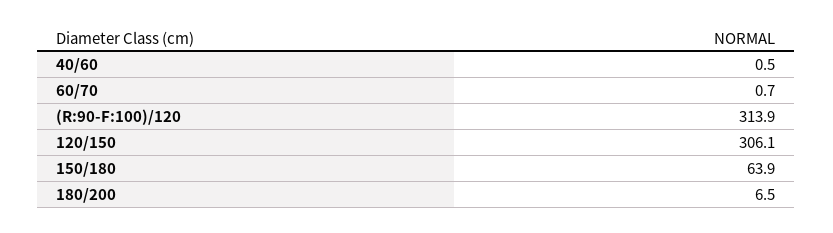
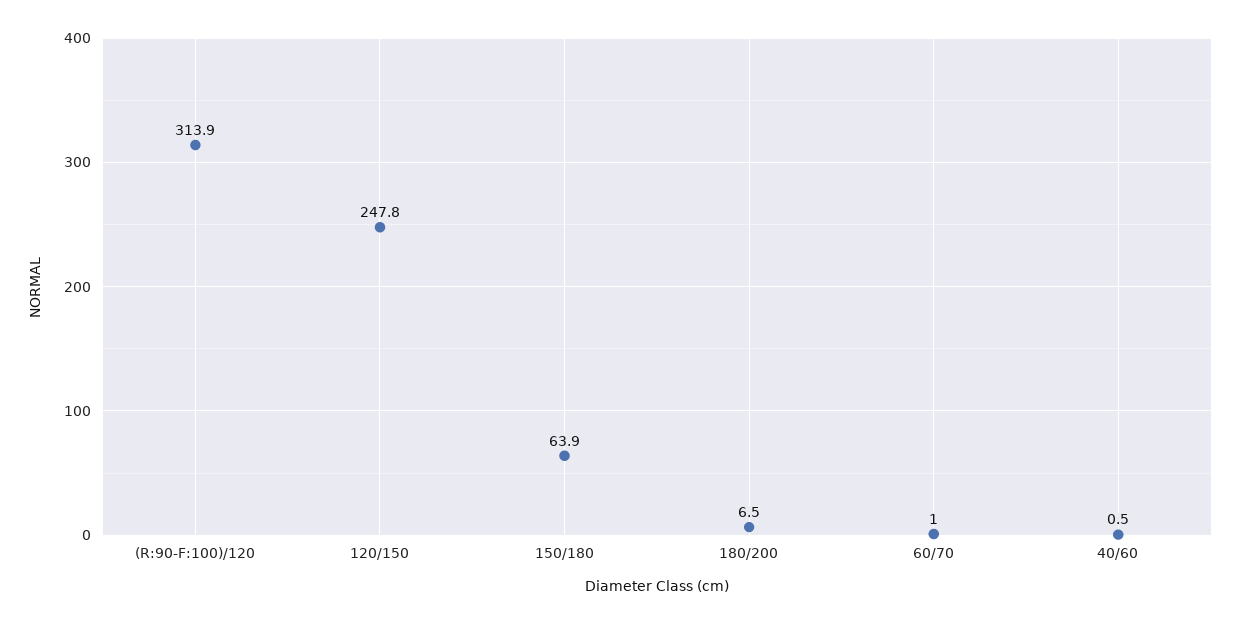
60/70: 0.7 -> 1
120/150: 306.1 -> 247.8

